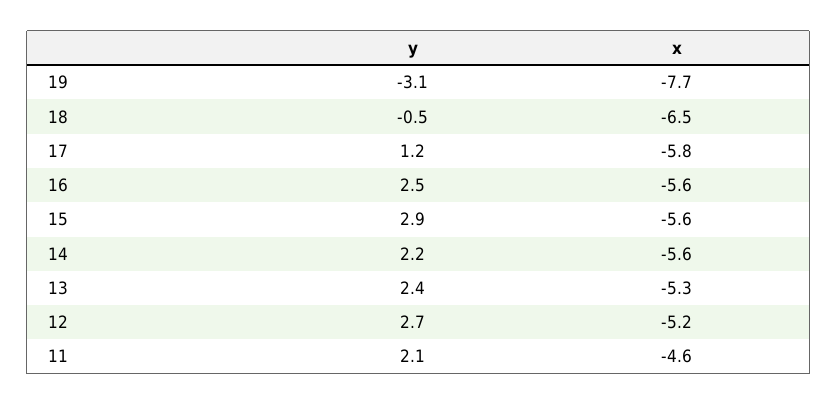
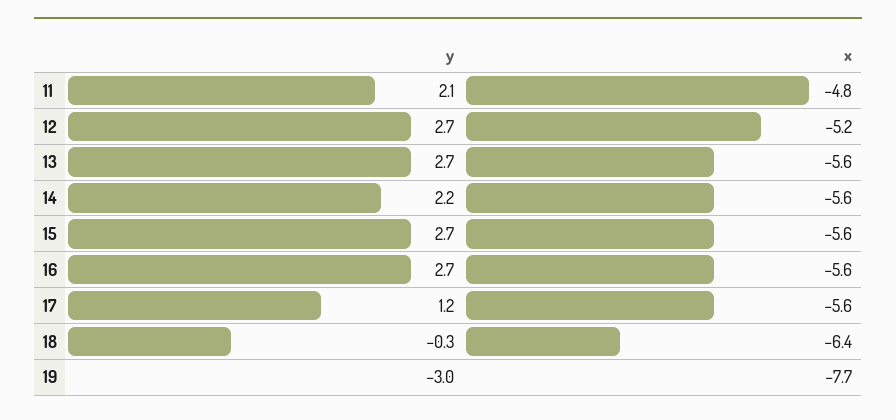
y, 19: -3.1 -> -3
y, 18: -0.5 -> -0.3
x, 18: -6.5 -> -6.4
x, 17: -5.8 -> -5.6
y, 16: 2.5 -> 2.7
y, 15: 2.9 -> 2.7
y, 13: 2.4 -> 2.7
x, 13: -5.3 -> -5.6
x, 11: -4.6 -> -4.8

